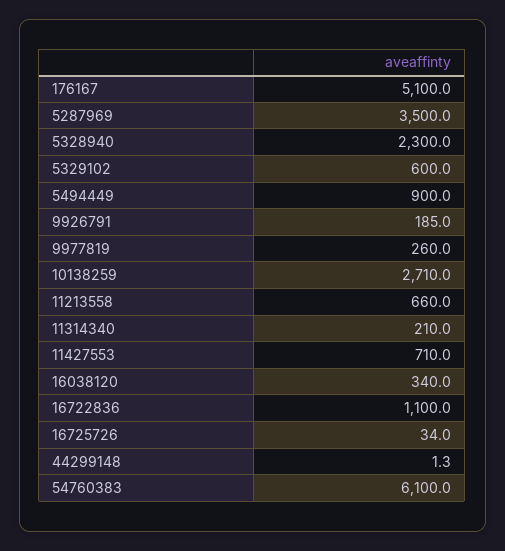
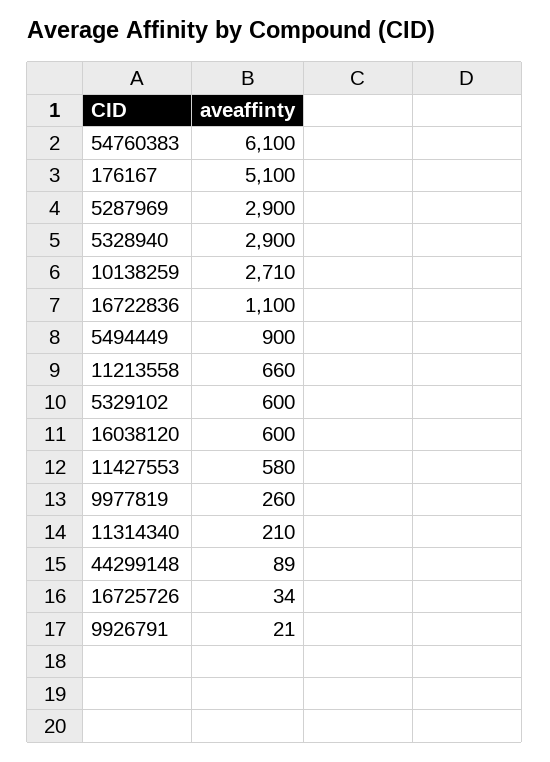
5287969: 3500 -> 2900
5328940: 2300 -> 2900
9926791: 185 -> 21
11427553: 710 -> 580
16038120: 340 -> 600
44299148: 1.3 -> 89

